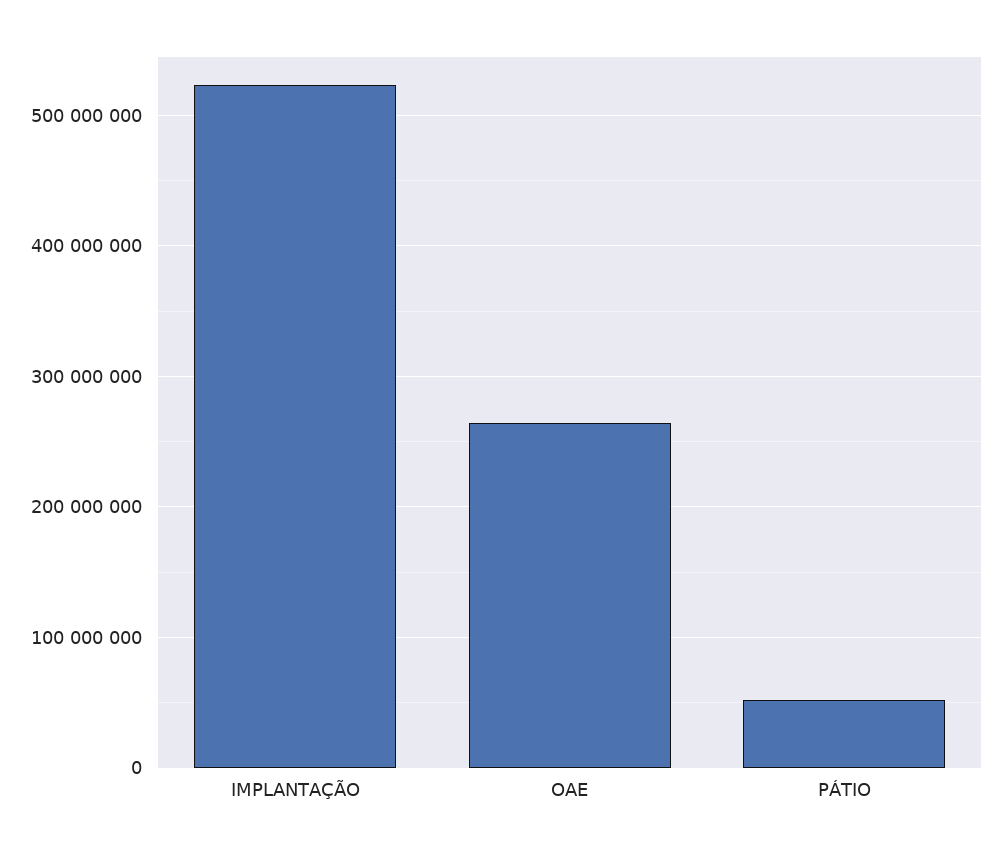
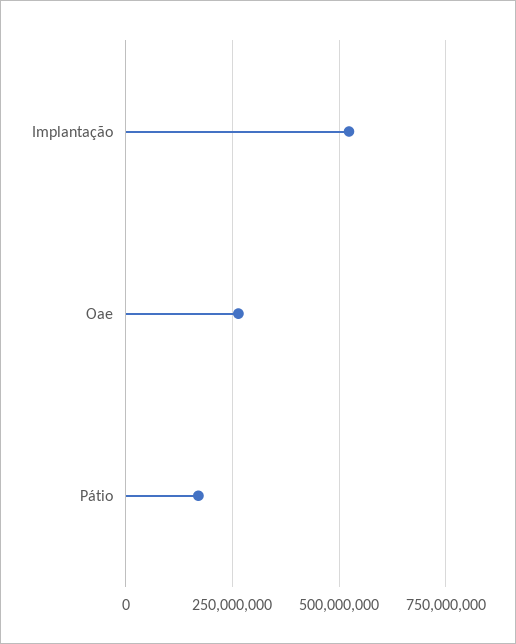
PÁTIO: 50000000 -> 175000000

